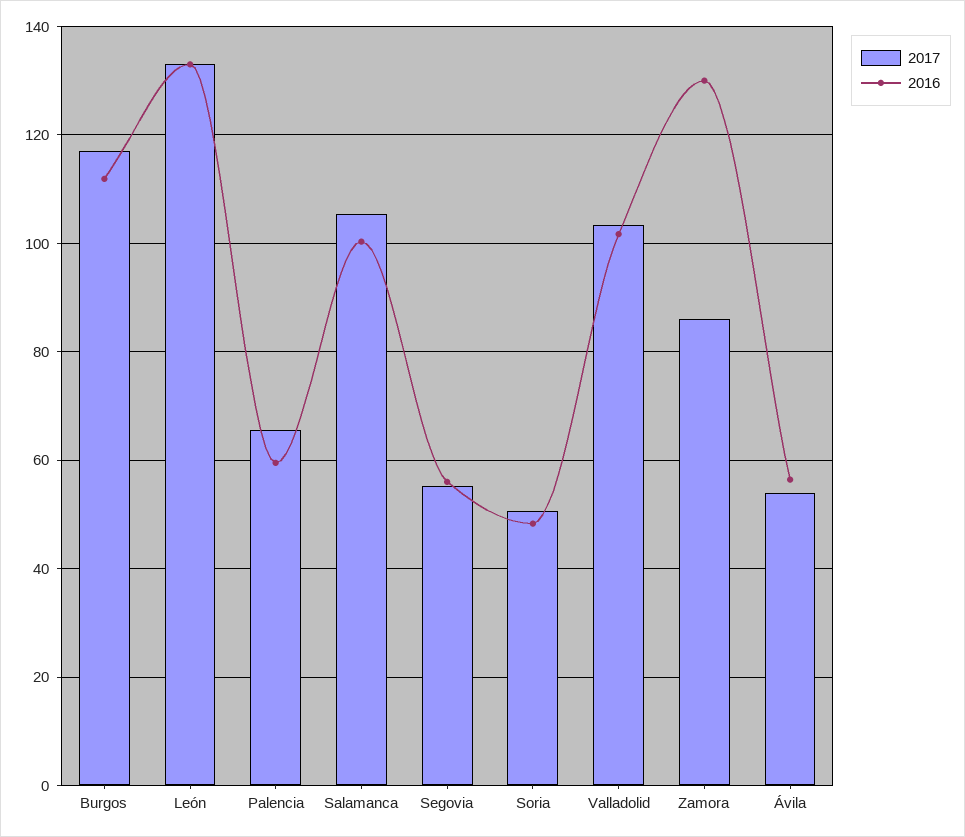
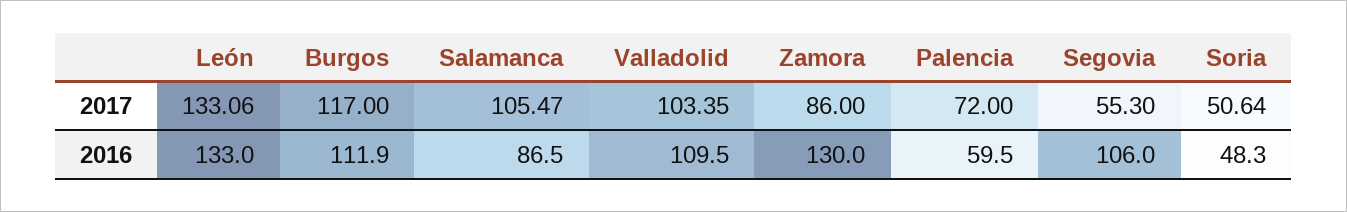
2017, Palencia: 66 -> 72
2016, Salamanca: 100 -> 86.5
2016, Segovia: 56 -> 106
2016, Valladolid: 102 -> 109.5
2017, Ávila: 54 -> none
2016, Ávila: 56 -> none

